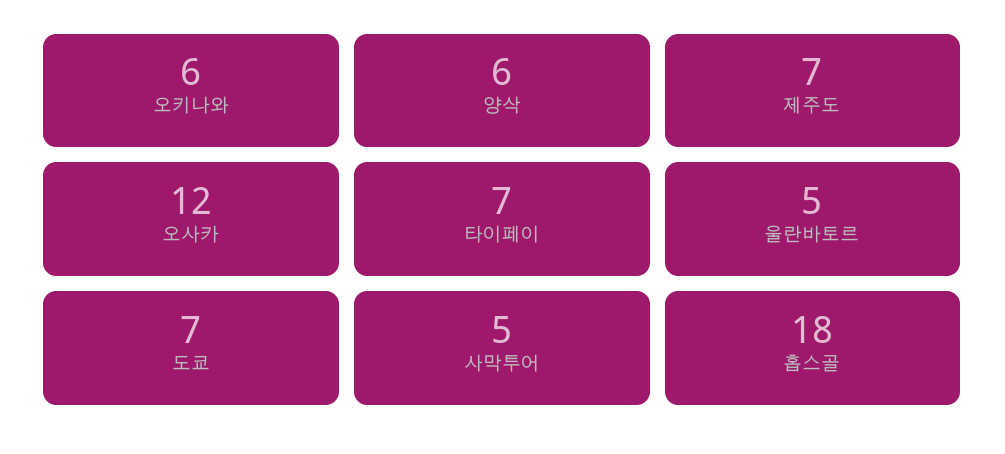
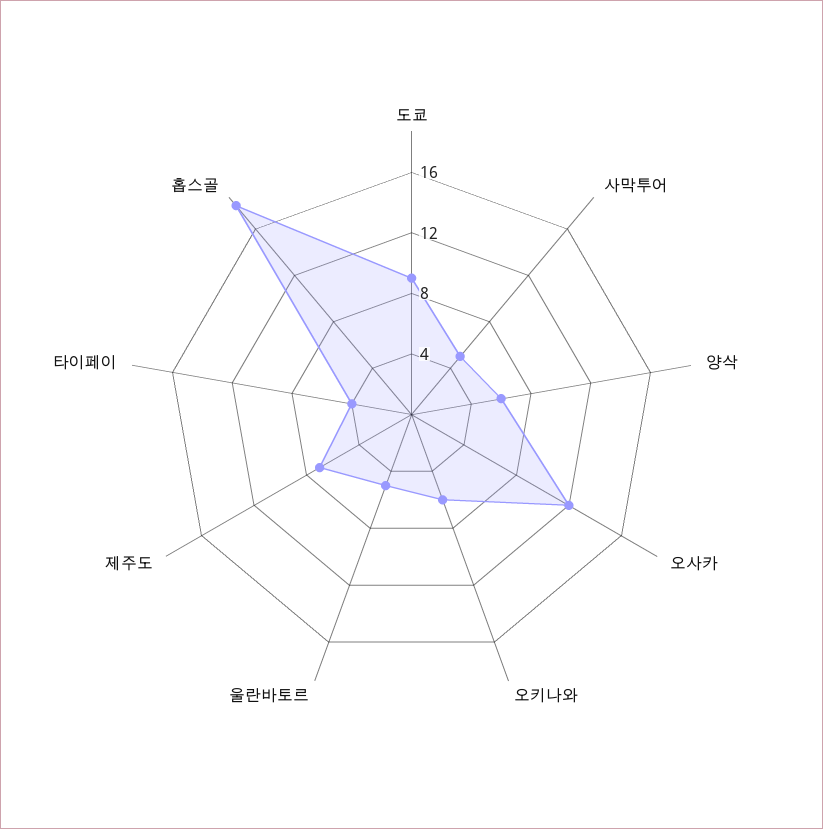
타이페이: 7 -> 4
도쿄: 7 -> 9

